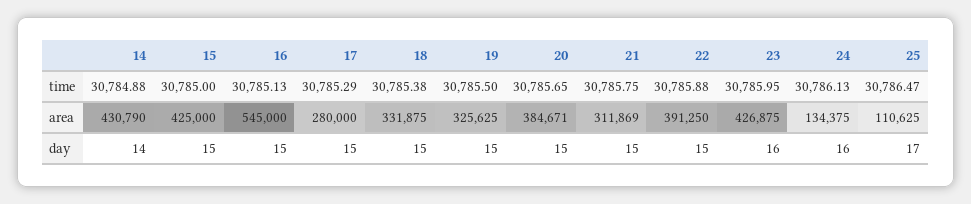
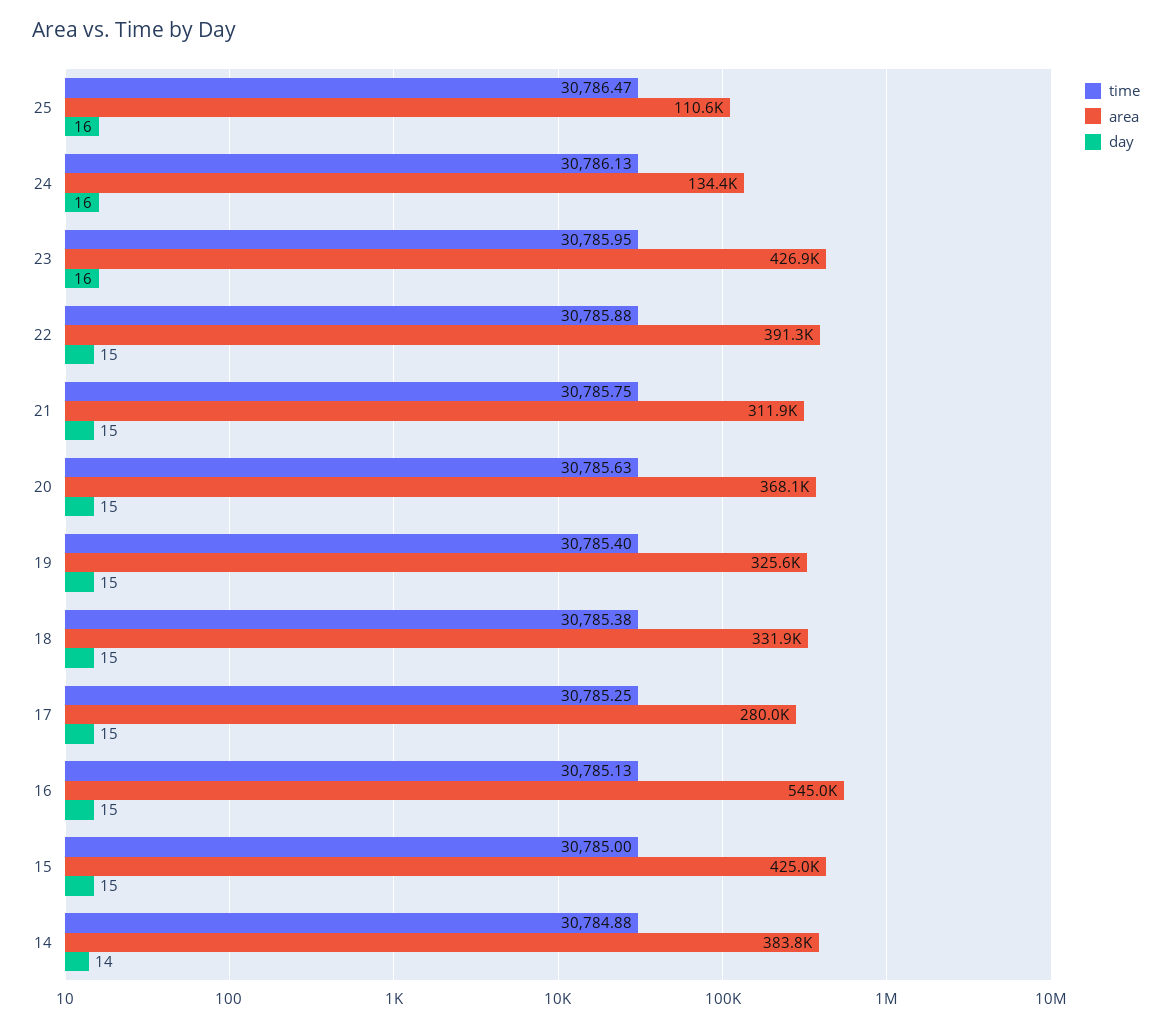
time, 17: 30785.29 -> 30785.25
time, 19: 30785.5 -> 30785.4
time, 20: 30785.65 -> 30785.63
area, 14: 430790 -> 383800
area, 20: 384671 -> 368100
day, 25: 17 -> 16

